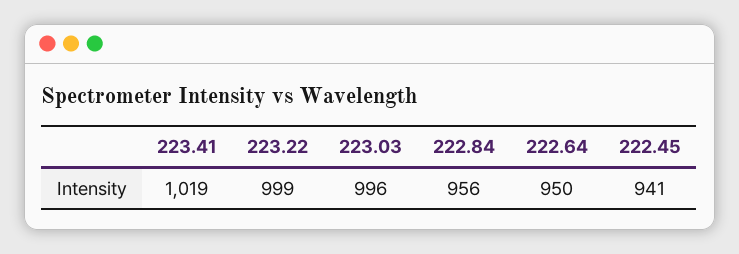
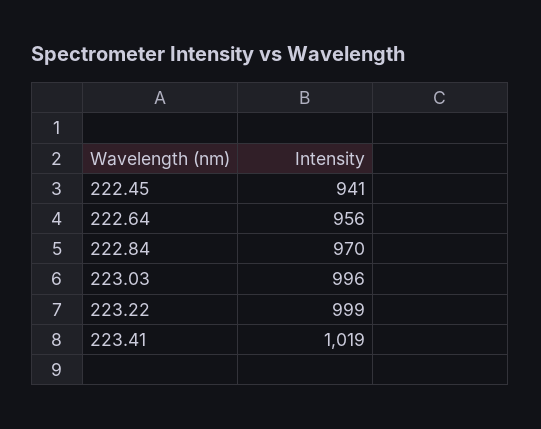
222.84: 956 -> 970
222.64: 950 -> 956

